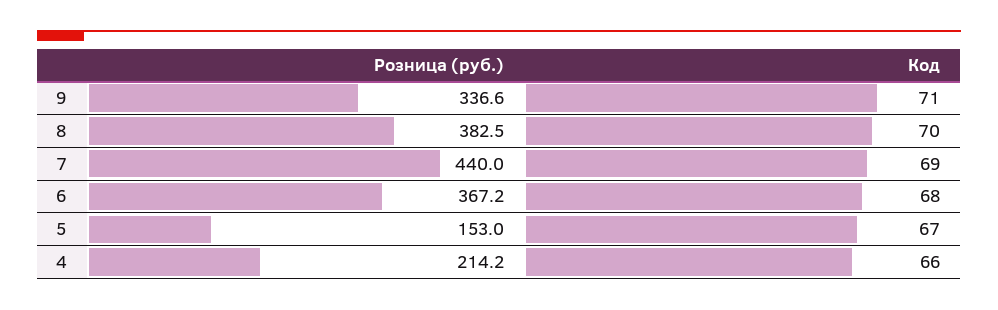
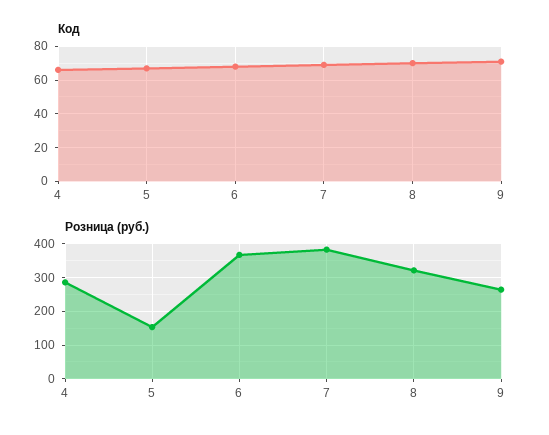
Розница (руб.), 9: 336.6 -> 260
Розница (руб.), 8: 382.5 -> 320
Розница (руб.), 7: 440 -> 380
Розница (руб.), 4: 214.2 -> 280

